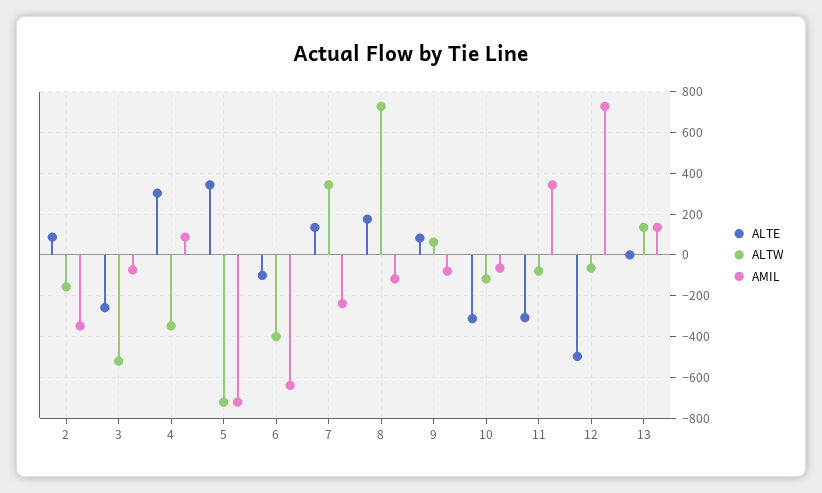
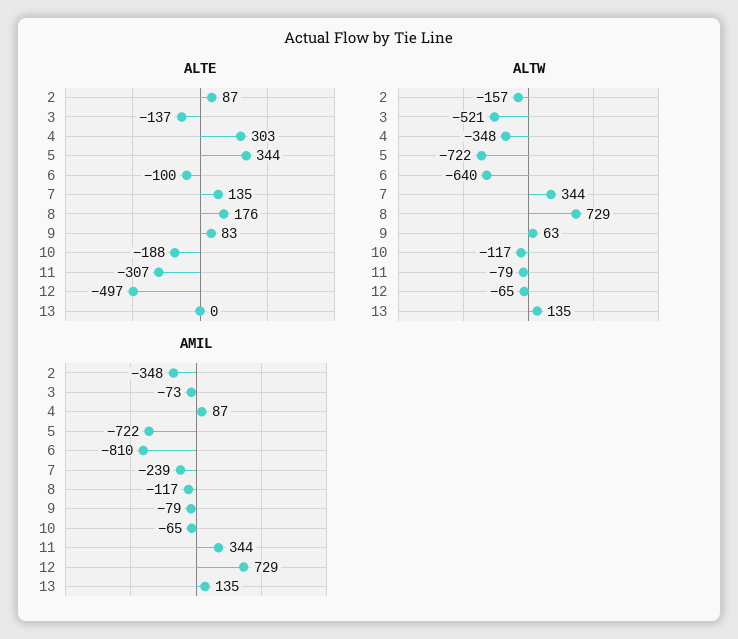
ALTE, 3: -250 -> -137
ALTW, 6: -400 -> -640
AMIL, 6: -650 -> -810
ALTE, 10: -300 -> -188

